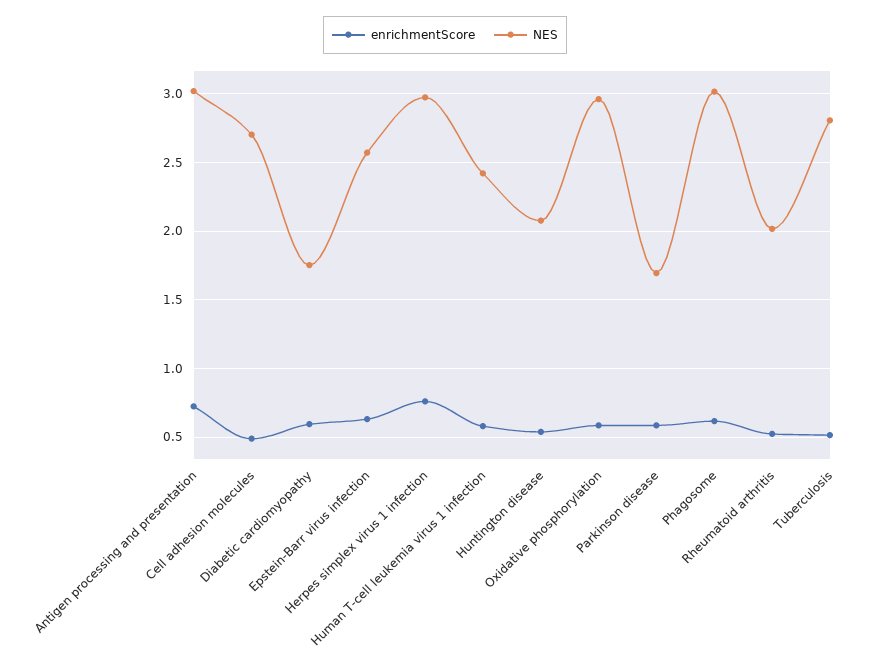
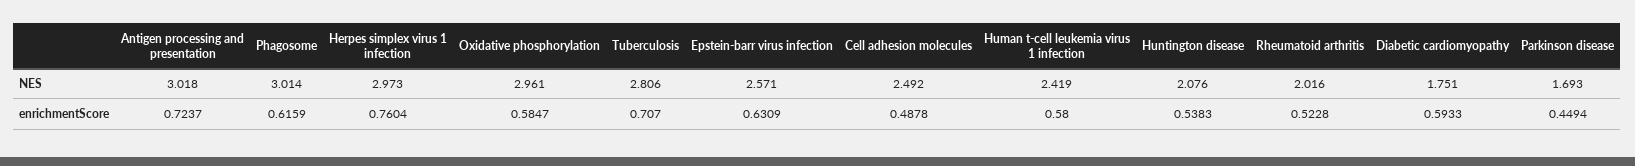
NES, Cell adhesion molecules: 2.7 -> 2.492
enrichmentScore, Parkinson disease: 0.6 -> 0.4494
enrichmentScore, Tuberculosis: 0.5 -> 0.707

